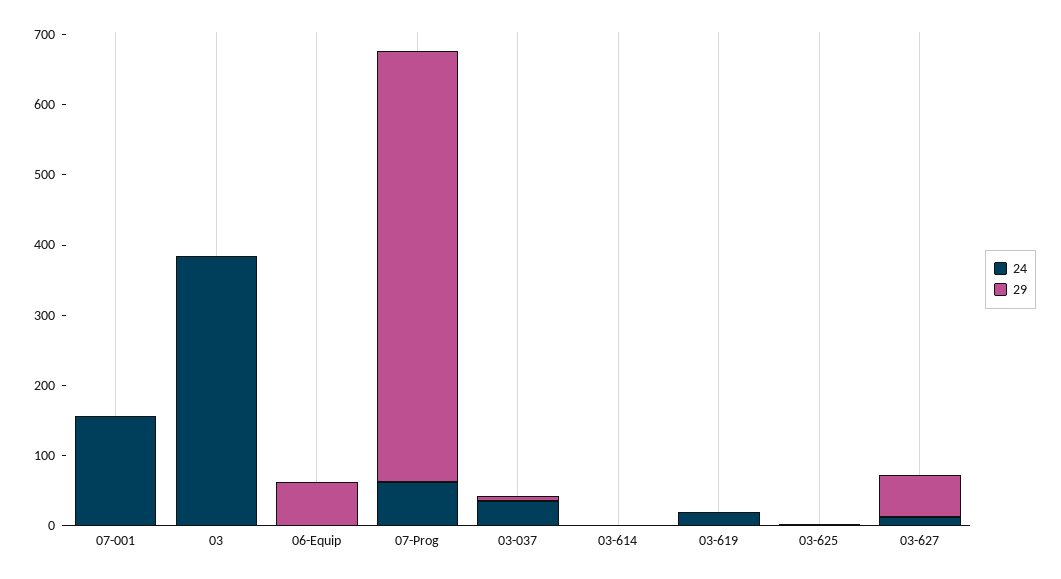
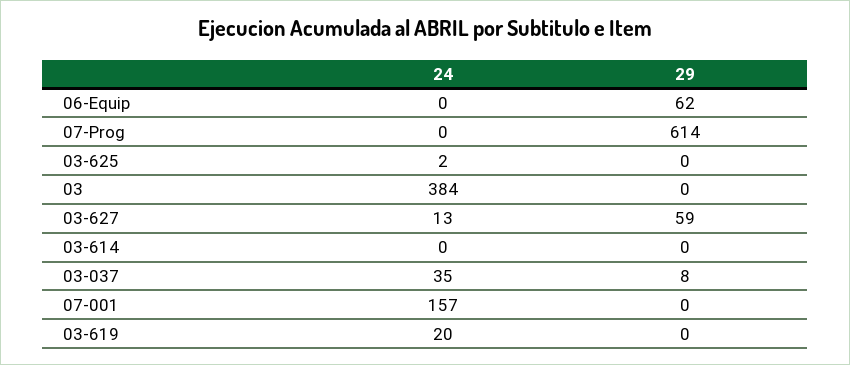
24, 07-Prog: 60 -> 0

